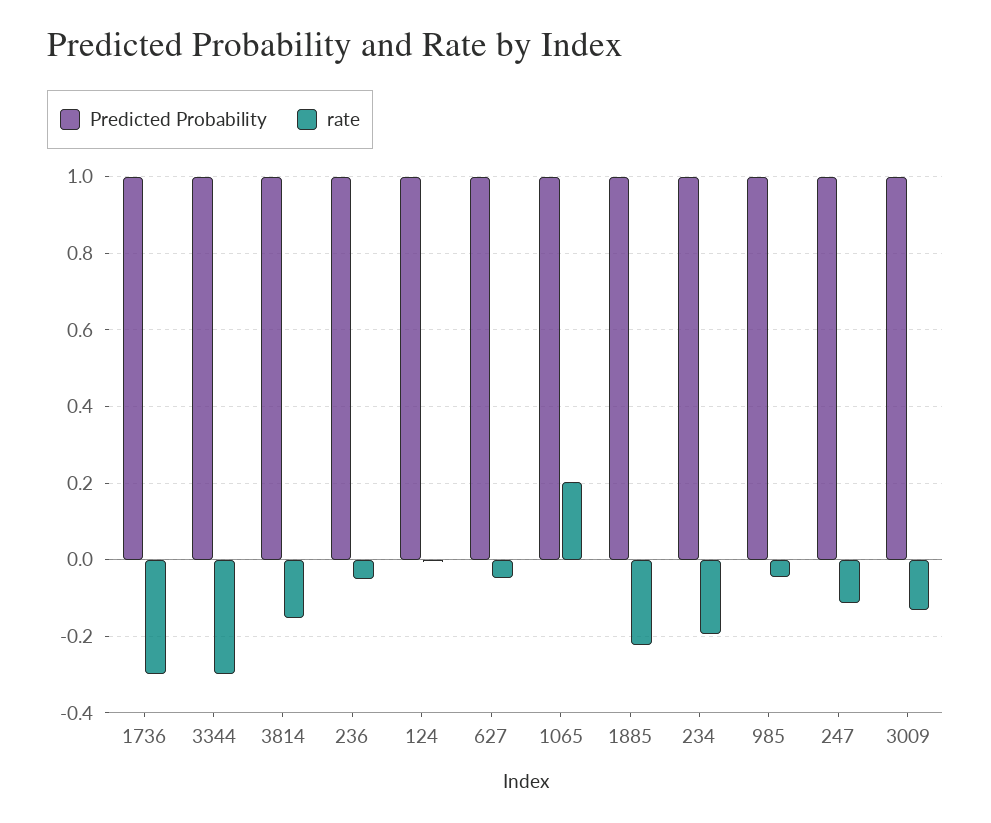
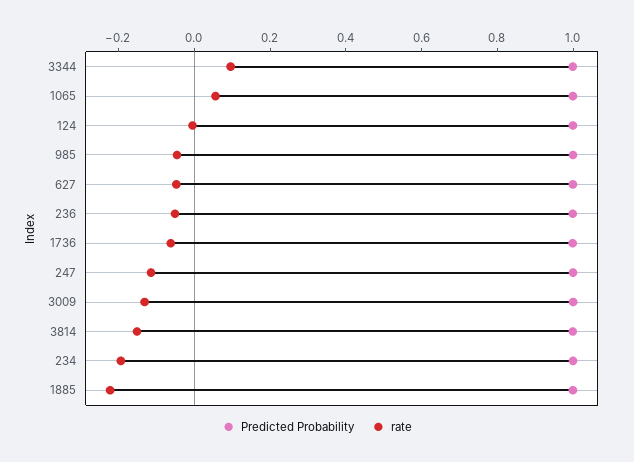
rate, 1736: -0.3 -> -0.05
rate, 3344: -0.3 -> 0.1
rate, 1065: 0.2 -> 0.05

